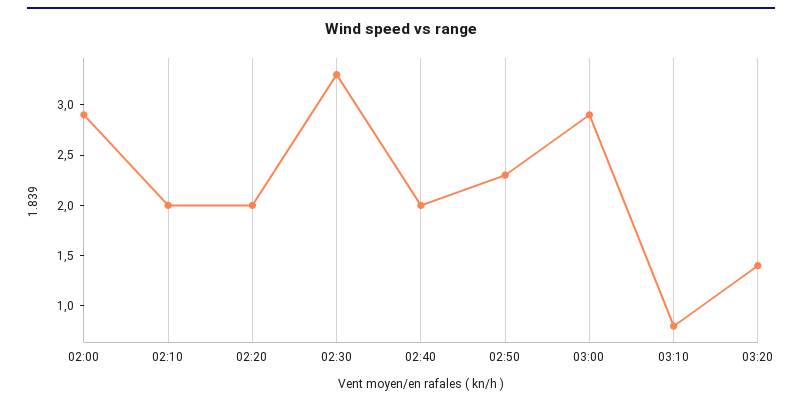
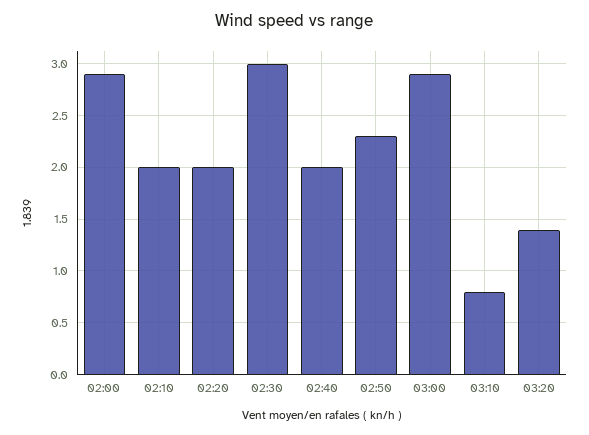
02:30: 3.3 -> 3

